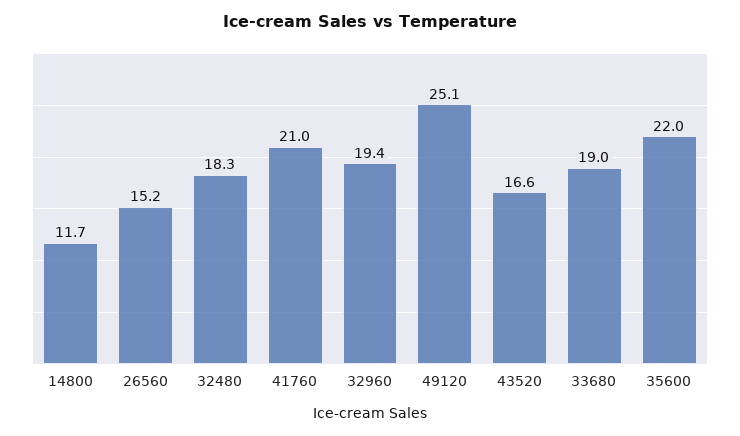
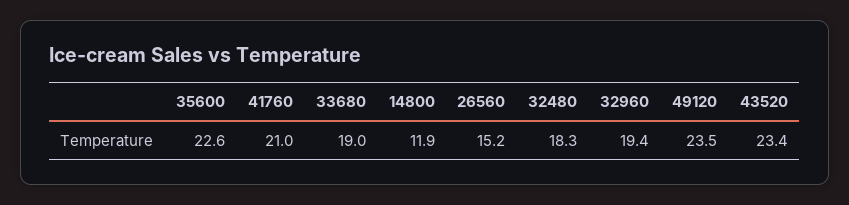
14800: 11.7 -> 11.9
49120: 25.1 -> 23.5
43520: 16.6 -> 23.4
35600: 22 -> 22.6

